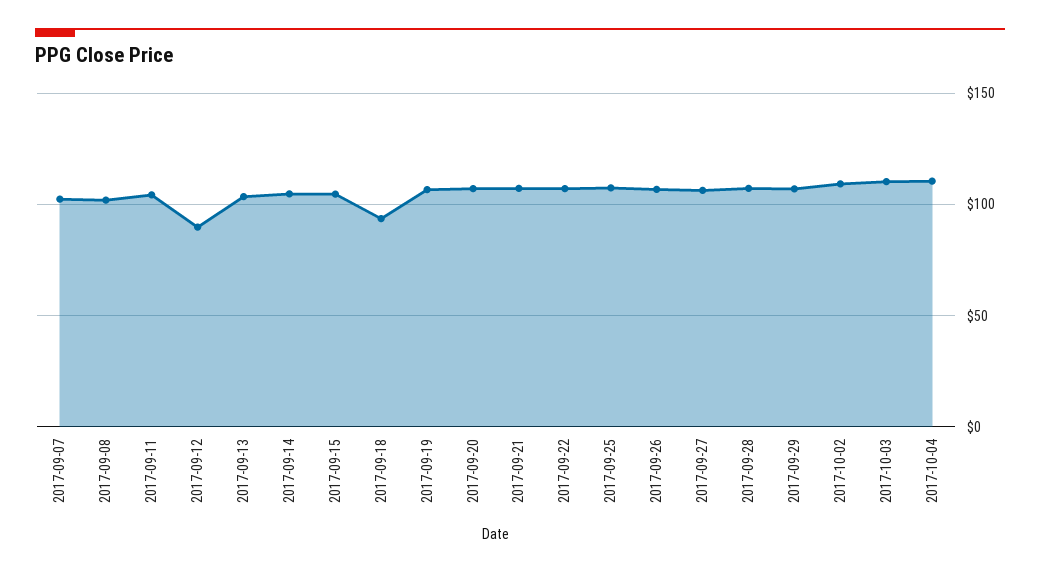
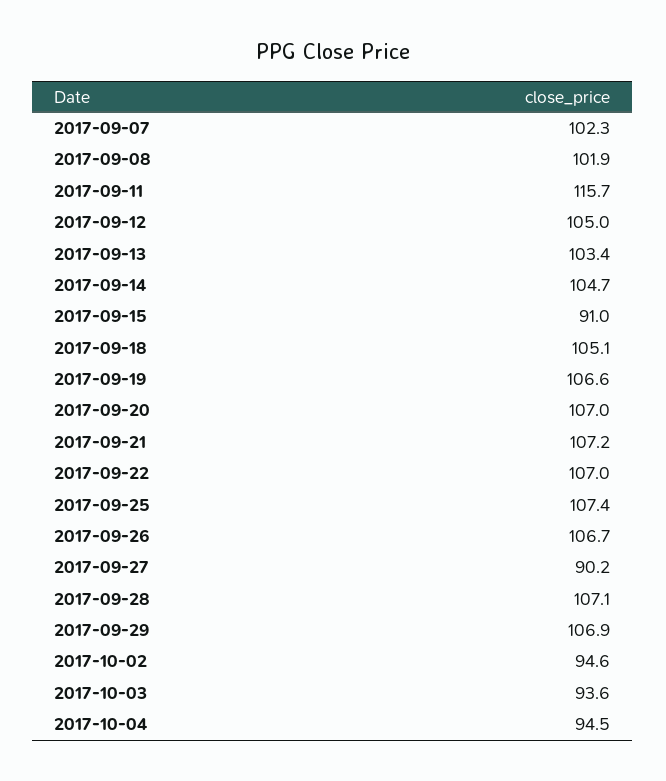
2017-09-11: 105 -> 115.7
2017-09-12: 90 -> 105
2017-09-15: 105 -> 91
2017-09-18: 95 -> 105.1
2017-09-27: 105 -> 90.2
2017-10-02: 110 -> 94.6
2017-10-03: 110 -> 93.6
2017-10-04: 110 -> 94.5

